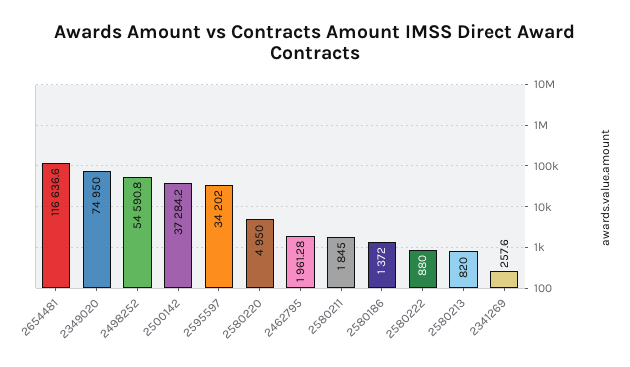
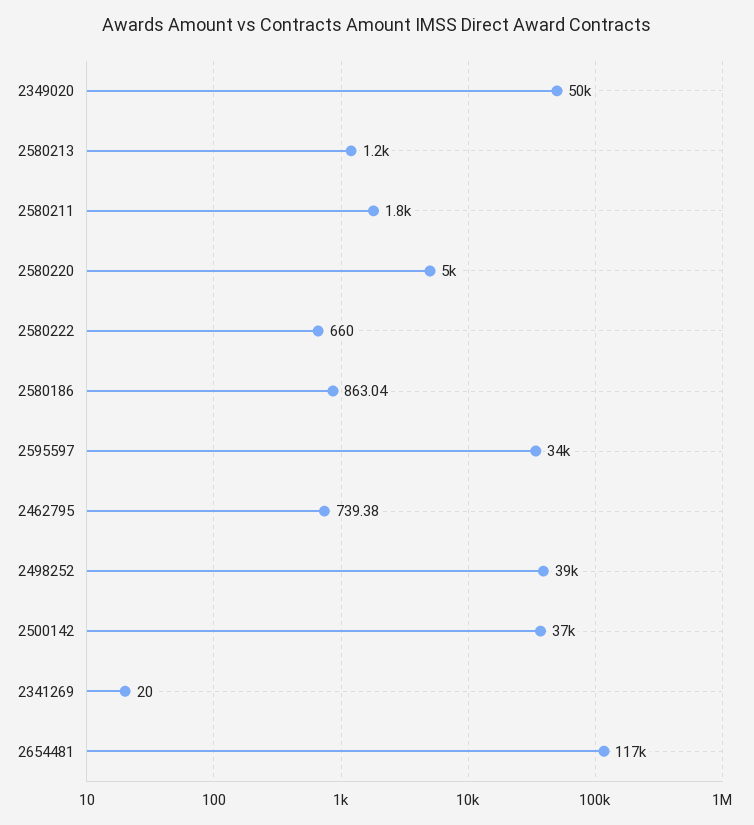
2349020: 74950 -> 50000
2498252: 54590.8 -> 39000
2462795: 1961.28 -> 739.38
2580186: 1372 -> 863.04
2580222: 880 -> 660
2580213: 820 -> 1200
2341269: 257.6 -> 20

